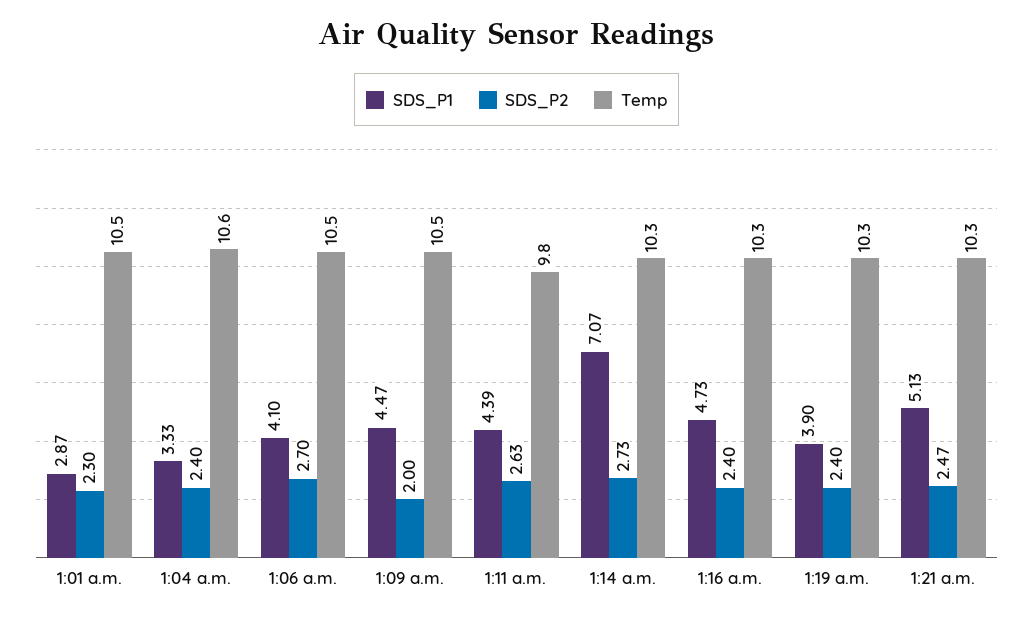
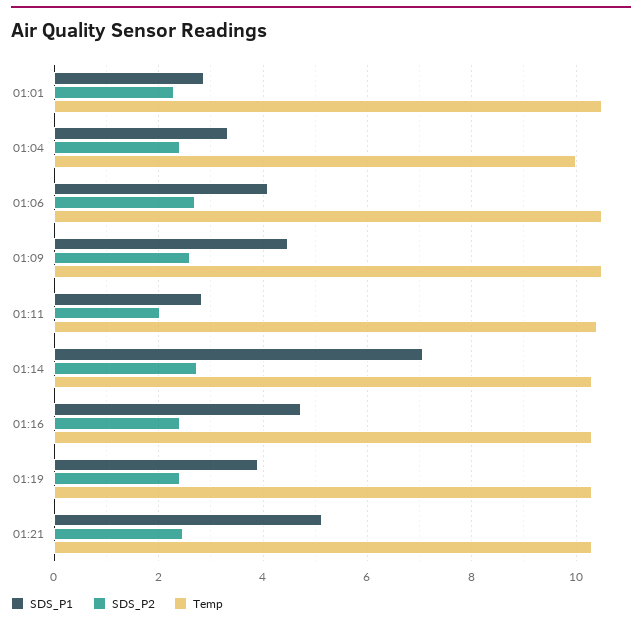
Temp, 1:04 a.m.: 10.6 -> 10
SDS_P2, 1:09 a.m.: 2 -> 2.6
SDS_P1, 1:11 a.m.: 4.39 -> 2.8
SDS_P2, 1:11 a.m.: 2.63 -> 2
Temp, 1:11 a.m.: 9.8 -> 10.4

